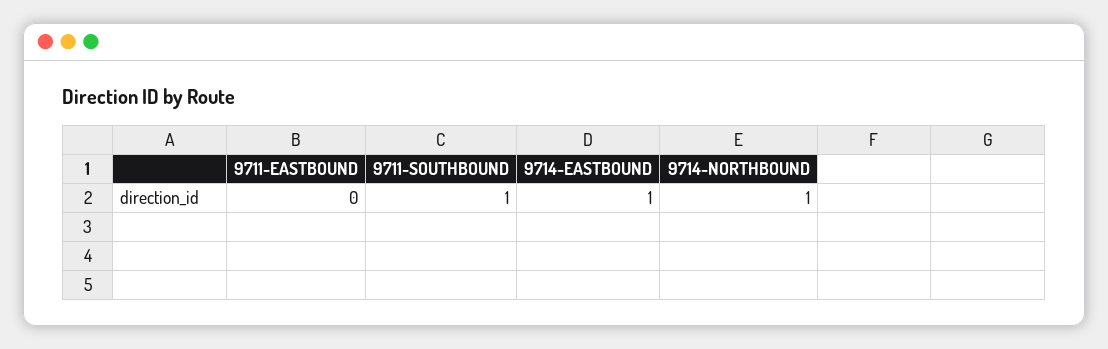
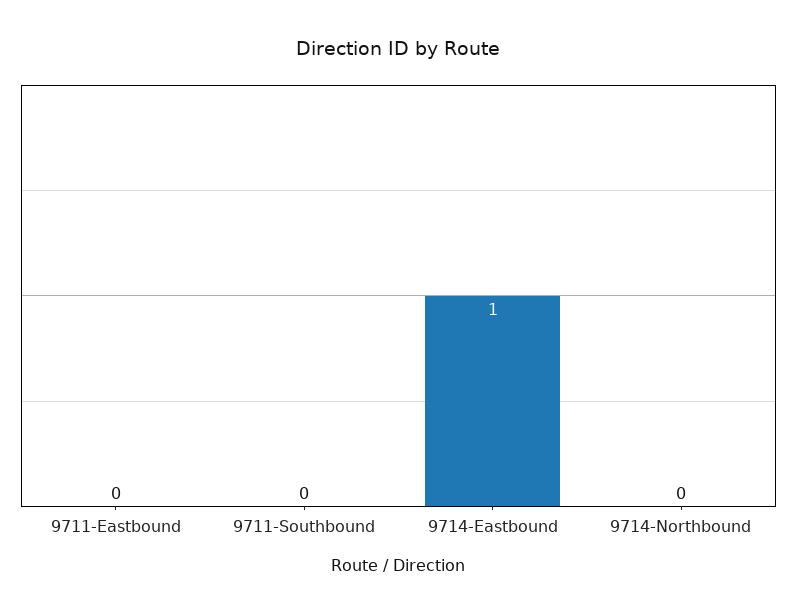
9711-SOUTHBOUND: 1 -> 0
9714-NORTHBOUND: 1 -> 0

